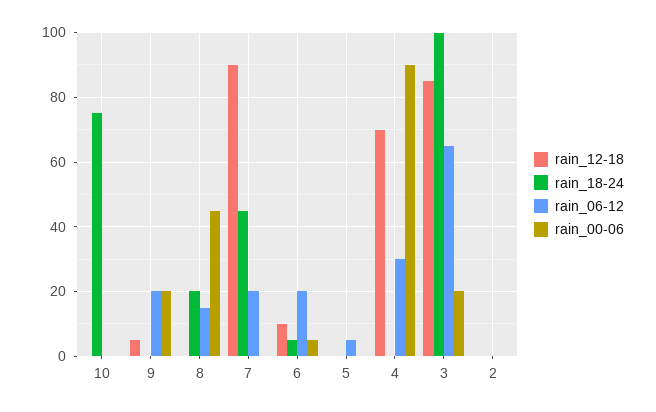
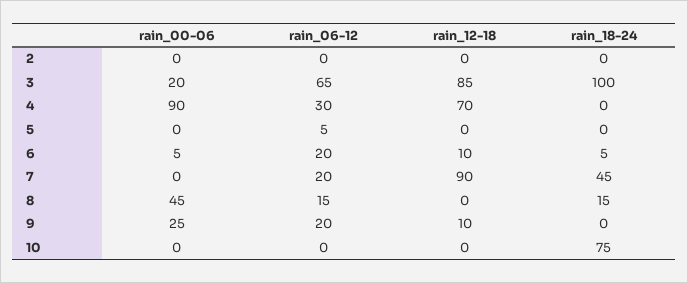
rain_12-18, 9: 5 -> 10
rain_00-06, 9: 20 -> 25
rain_18-24, 8: 20 -> 15

